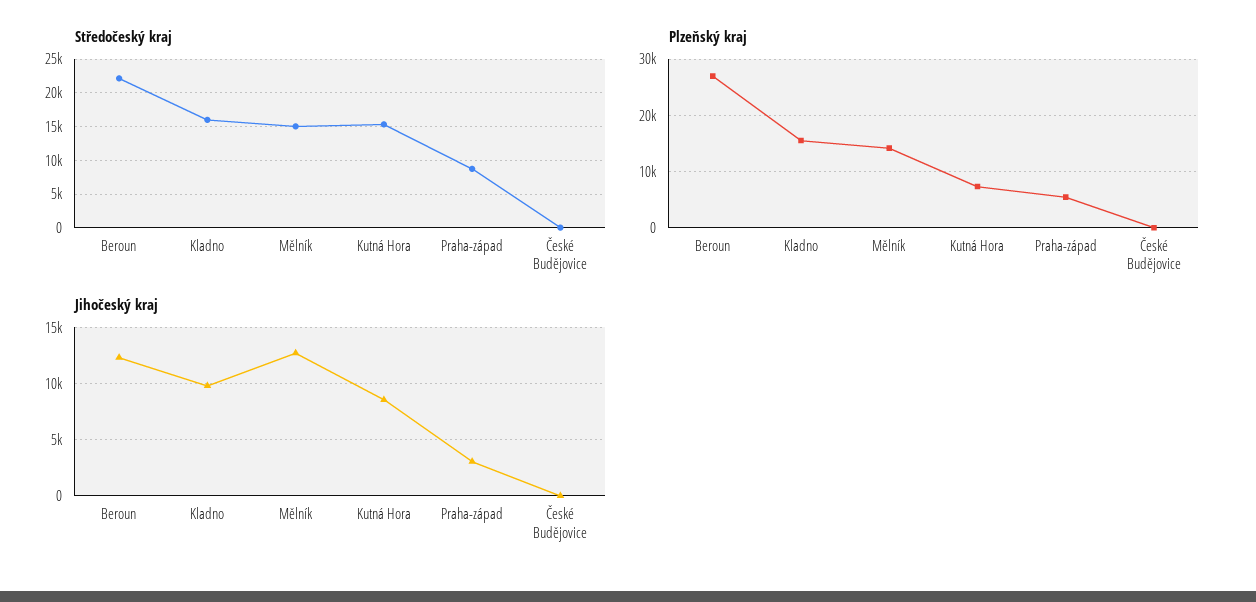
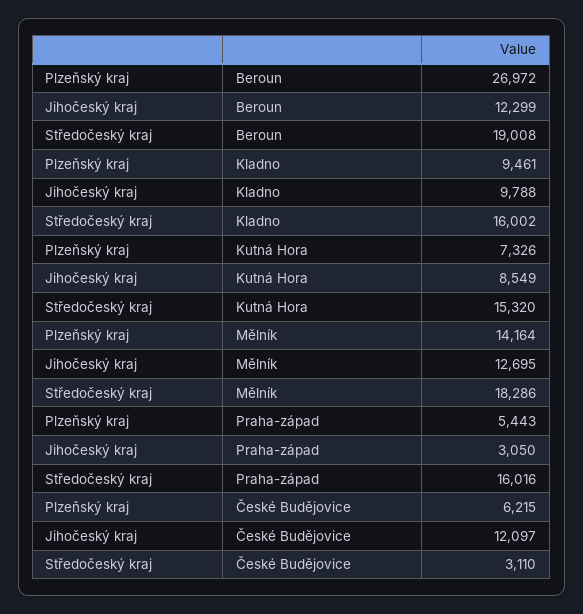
Středočeský kraj, Beroun: 22000 -> 19008
Středočeský kraj, Mělník: 15000 -> 18286
Středočeský kraj, Praha-západ: 9000 -> 16016
Středočeský kraj, České Budějovice: 0 -> 3110
Plzeňský kraj, Kladno: 16000 -> 9461
Plzeňský kraj, České Budějovice: 0 -> 6215
Jihočeský kraj, České Budějovice: 0 -> 12097

